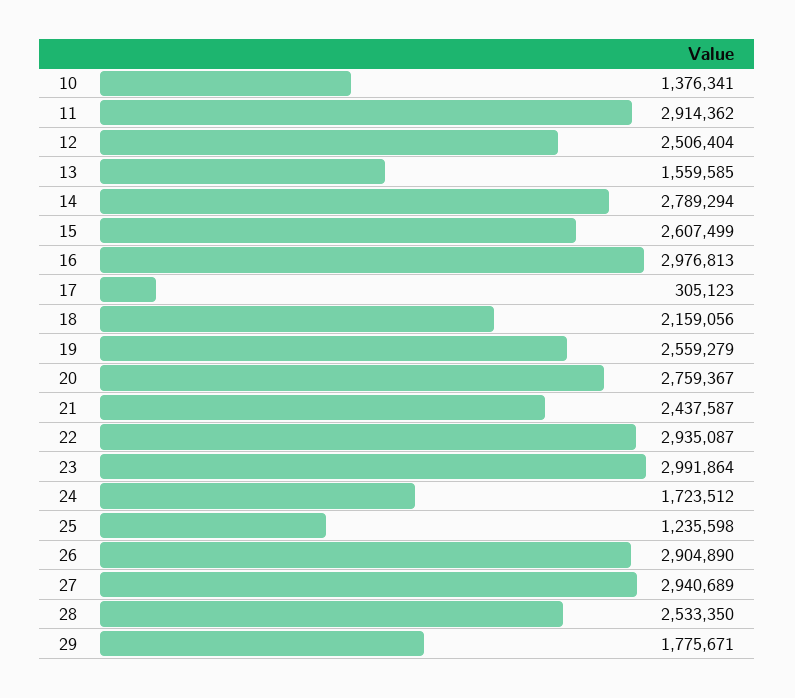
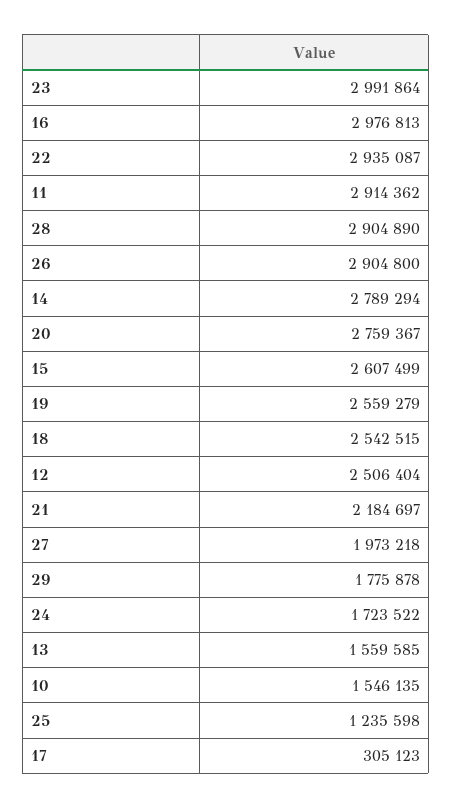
10: 1376341 -> 1546135
18: 2159056 -> 2542515
21: 2437587 -> 2184697
24: 1723512 -> 1723522
26: 2904890 -> 2904800
27: 2940689 -> 1973218
28: 2533350 -> 2904890
29: 1775671 -> 1775878

